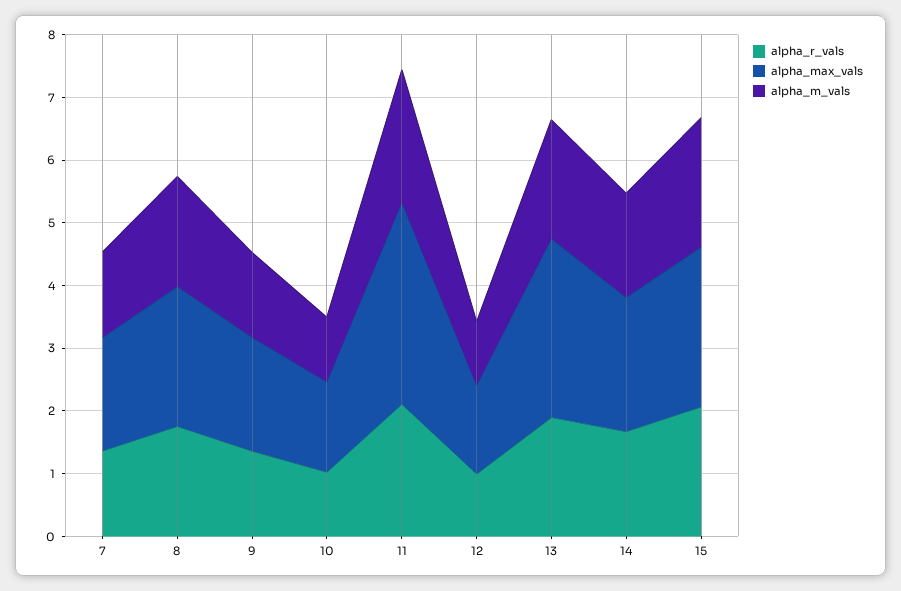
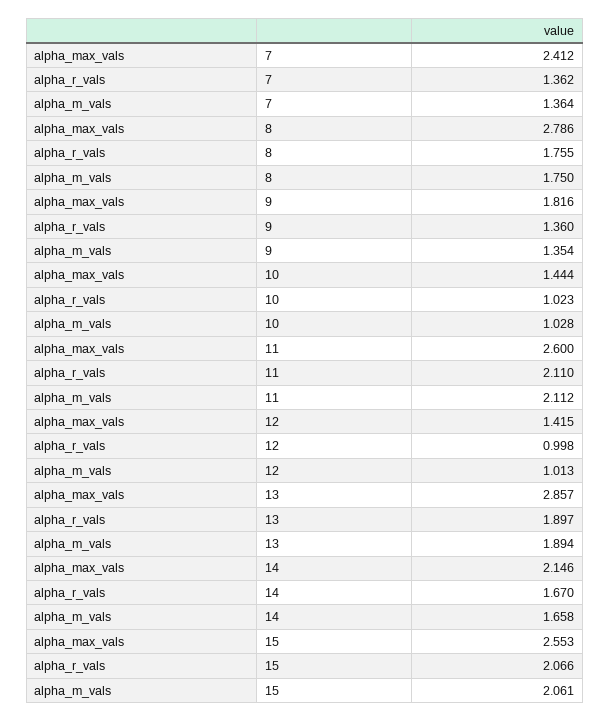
alpha_max_vals, 7: 1.8 -> 2.412
alpha_max_vals, 8: 2.2 -> 2.786
alpha_max_vals, 11: 3.2 -> 2.6

